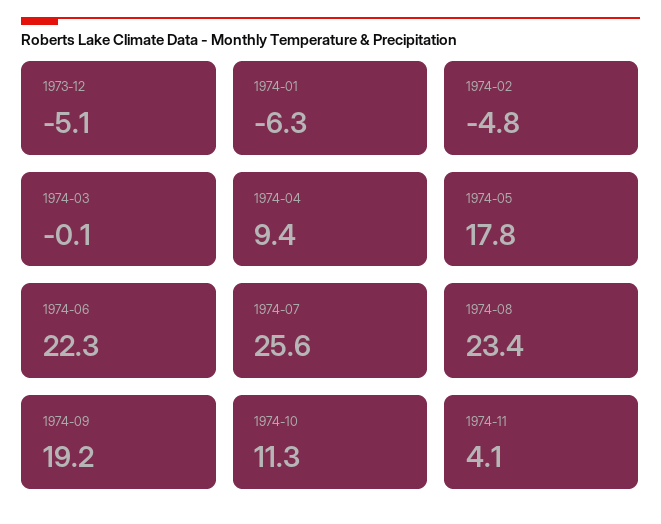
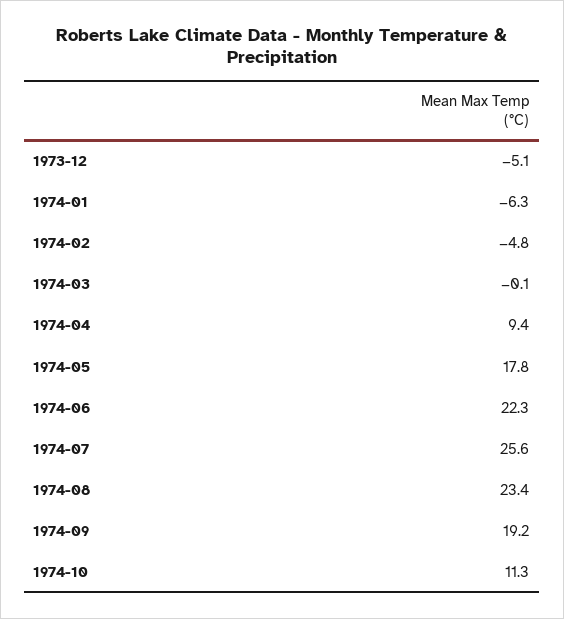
1974-11: 4.1 -> none

